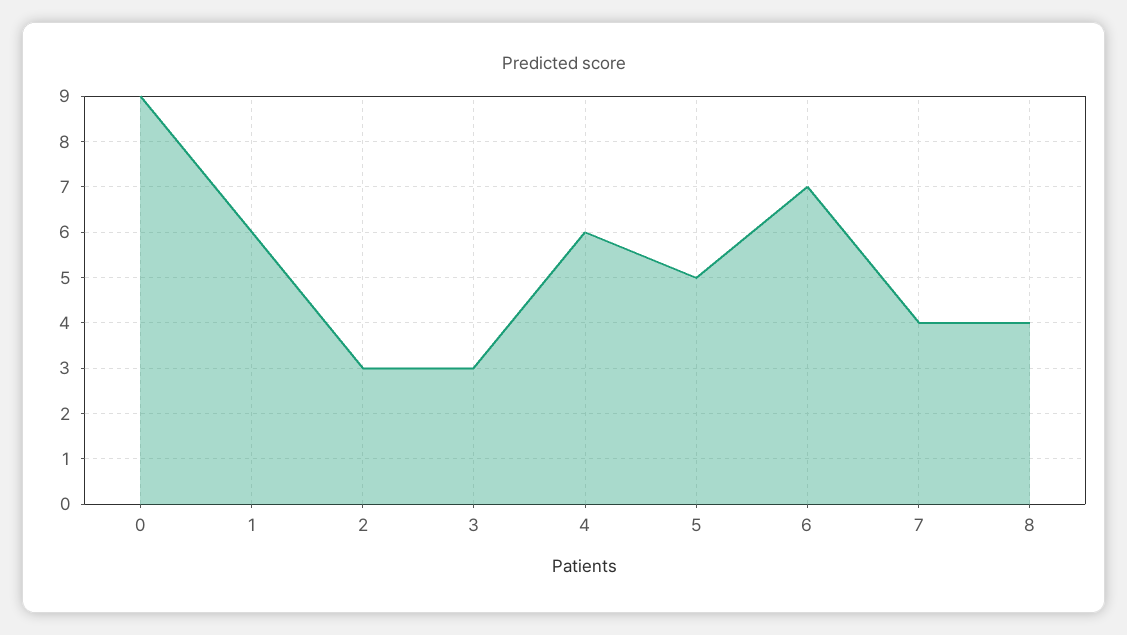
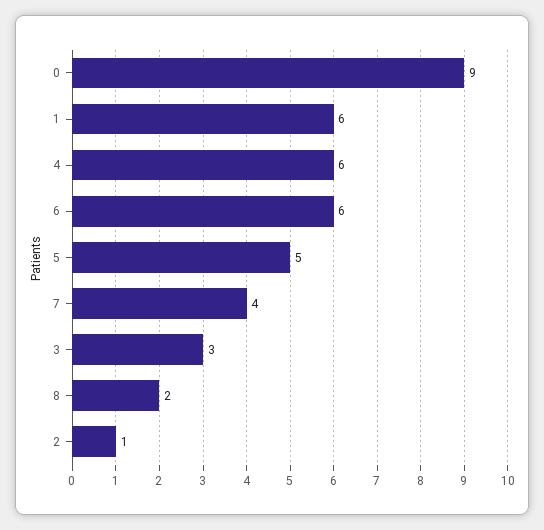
2: 3 -> 1
6: 7 -> 6
8: 4 -> 2

